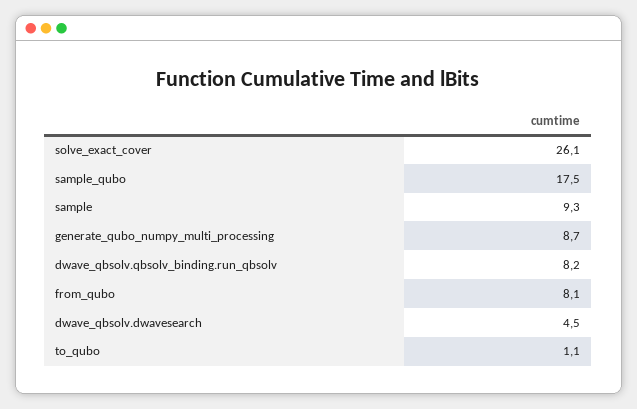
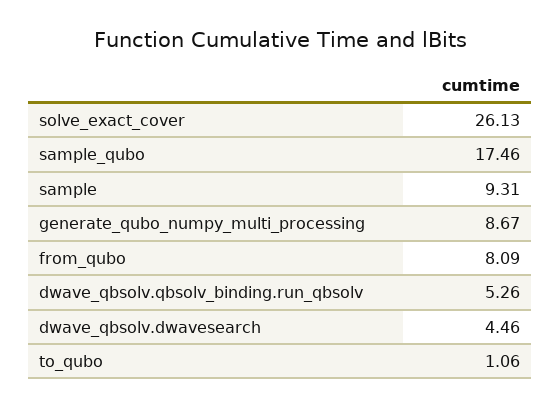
dwave_qbsolv.qbsolv_binding.run_qbsolv: 8.2 -> 5.26

